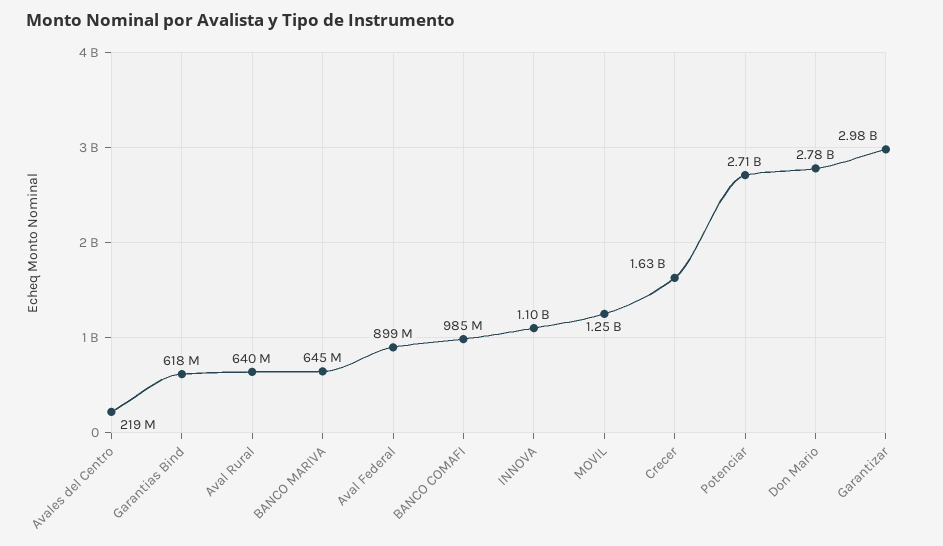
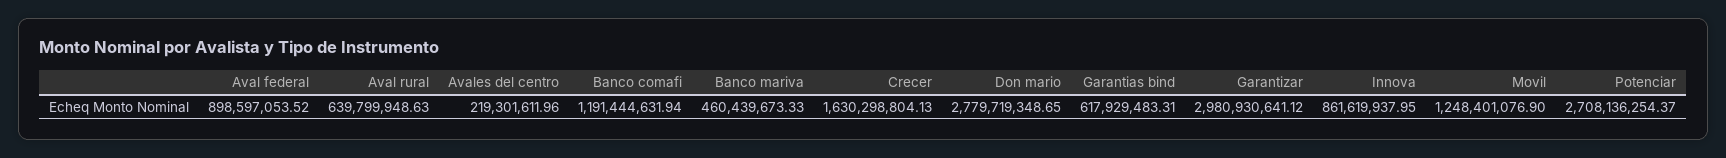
BANCO MARIVA: 645000000 -> 460439673.33
BANCO COMAFI: 985000000 -> 1191444631.94
INNOVA: 1100000000 -> 861619937.95

